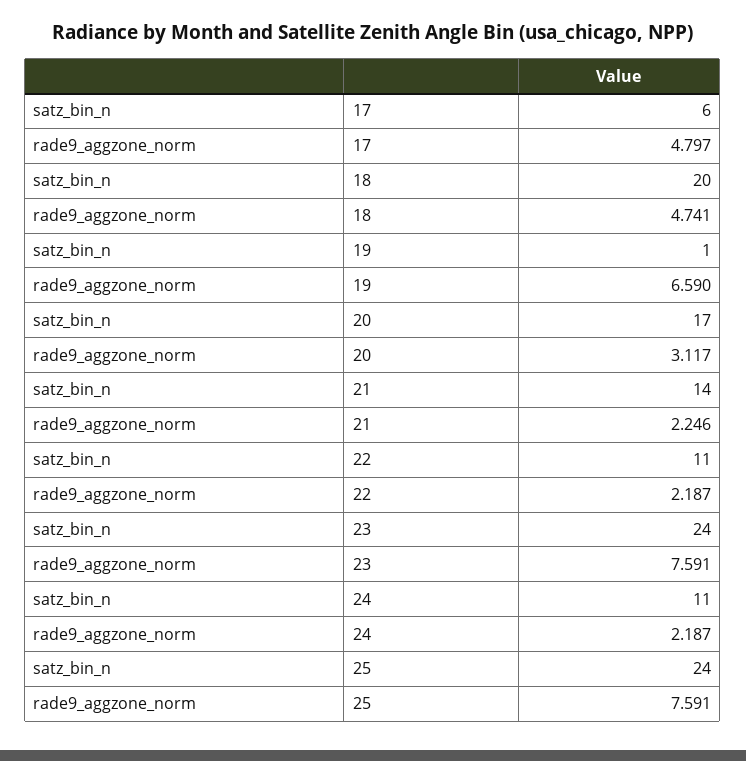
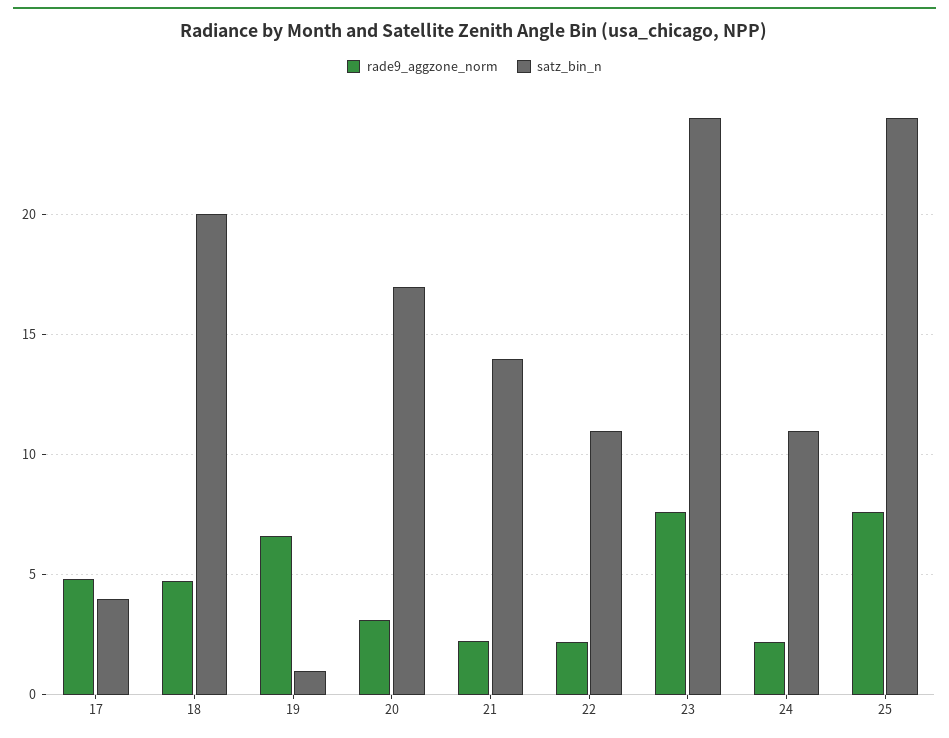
satz_bin_n, 17: 6 -> 4

